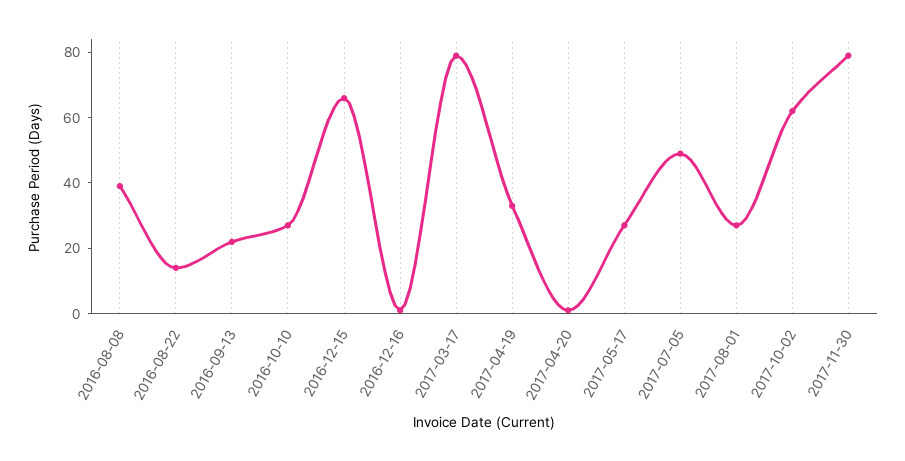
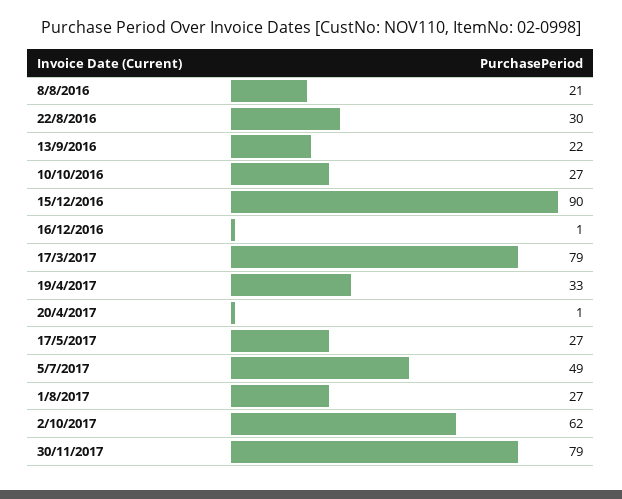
2016-08-08: 40 -> 21
2016-08-22: 15 -> 30
2016-12-15: 65 -> 90

